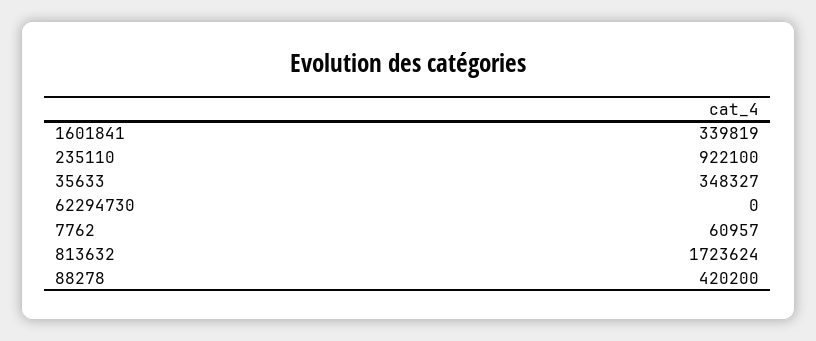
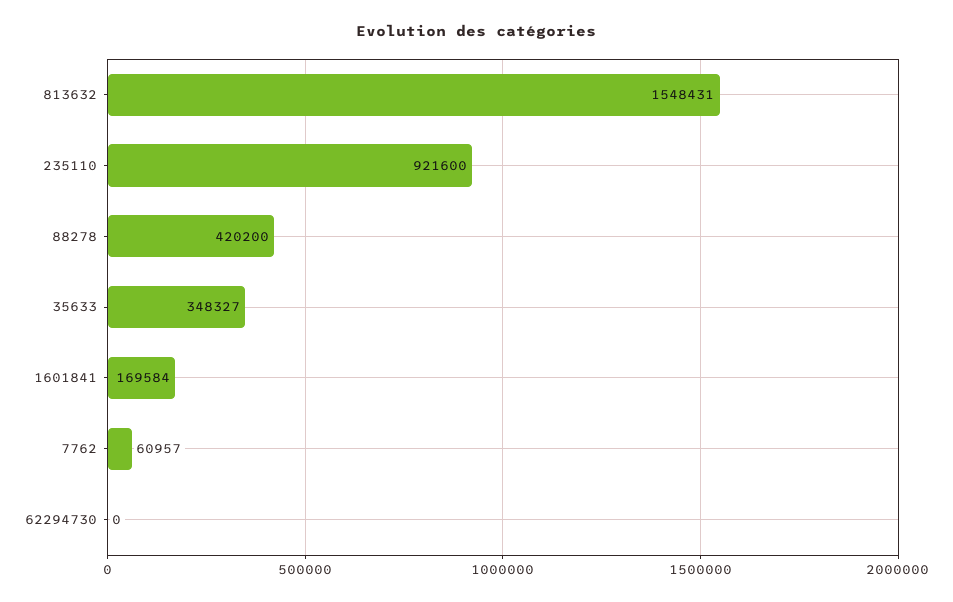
1601841: 339819 -> 169584
235110: 922100 -> 921600
813632: 1723624 -> 1548431

